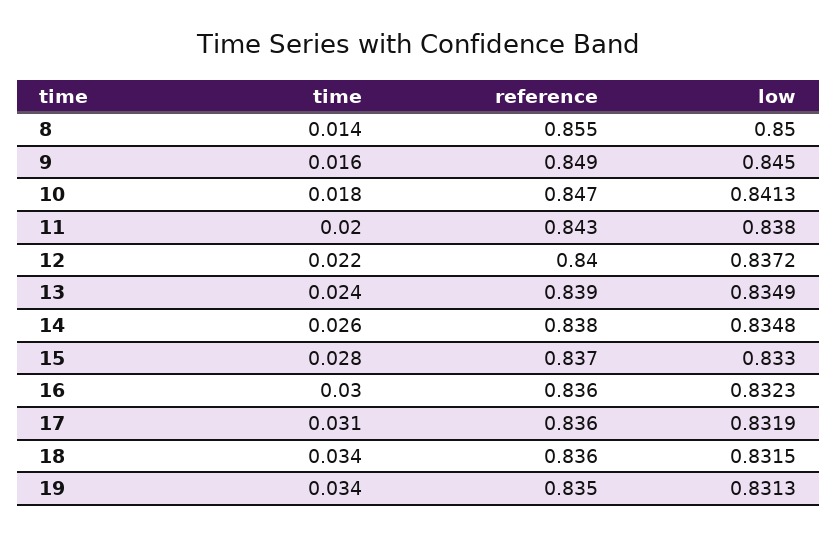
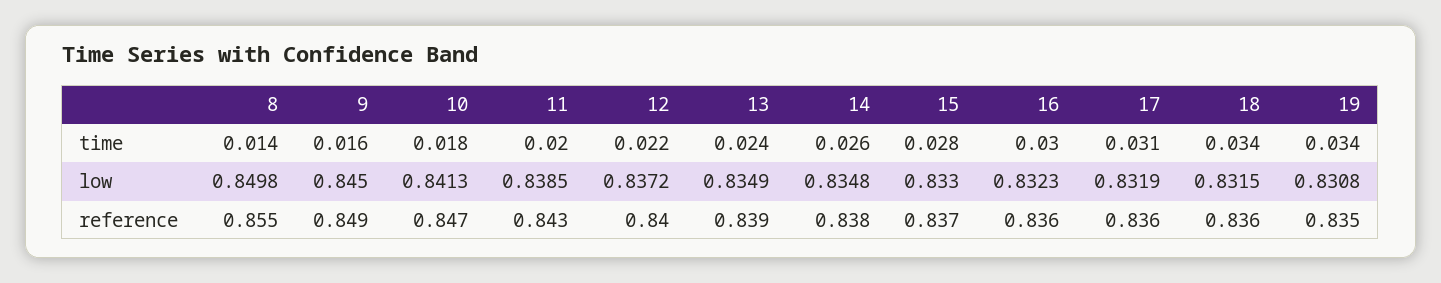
low, 8: 0.85 -> 0.8498
low, 11: 0.838 -> 0.8385
low, 19: 0.8313 -> 0.8308

